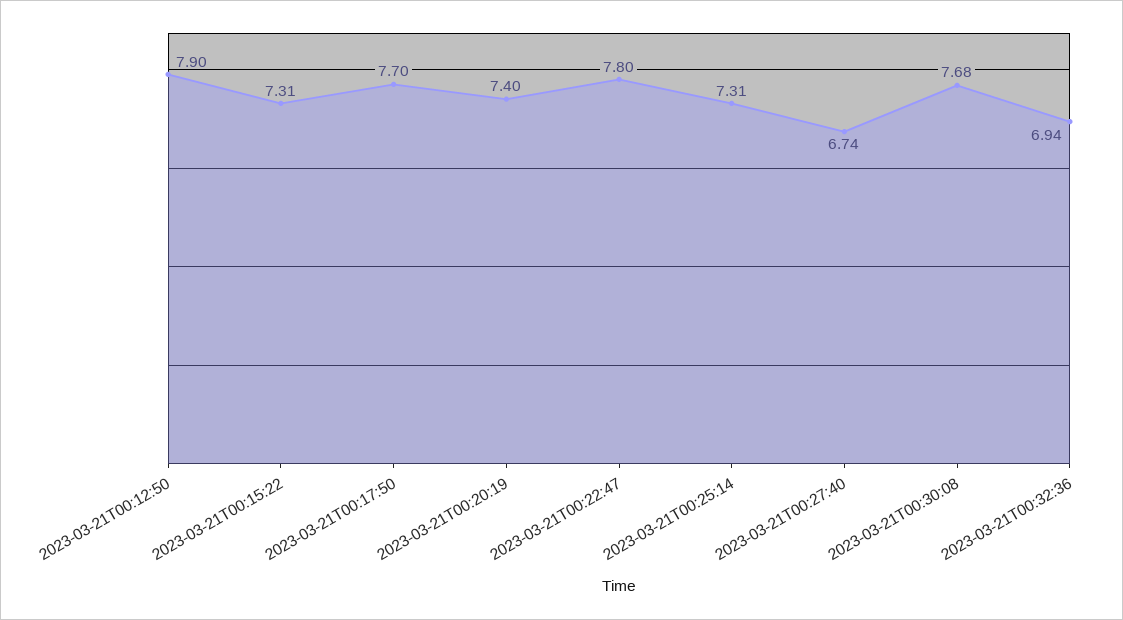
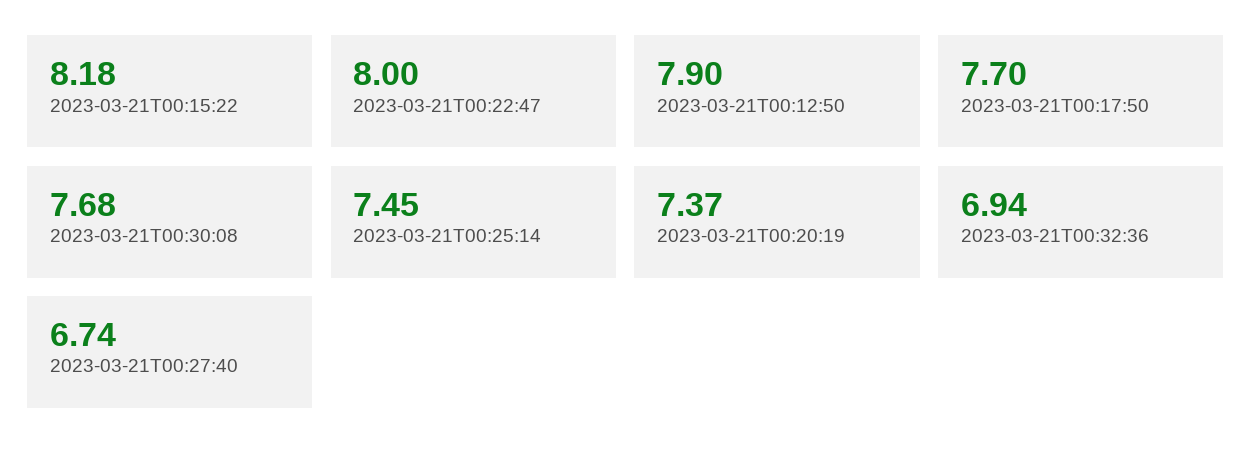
2023-03-21T00:15:22: 7.31 -> 8.18
2023-03-21T00:20:19: 7.4 -> 7.37
2023-03-21T00:22:47: 7.8 -> 8
2023-03-21T00:25:14: 7.31 -> 7.45

